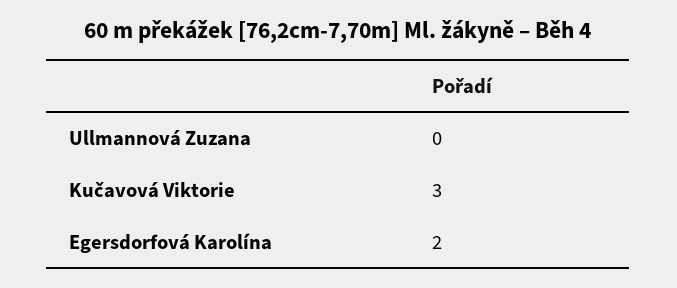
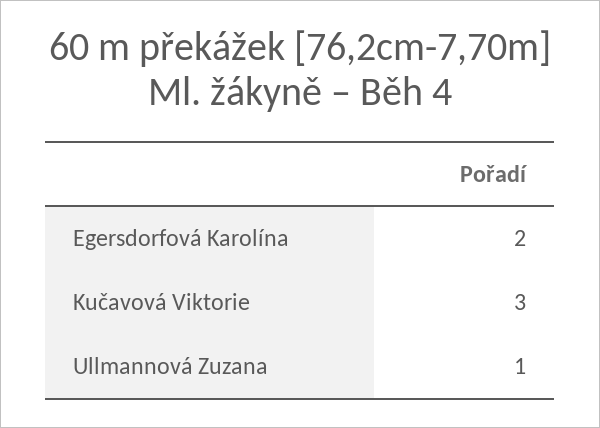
Ullmannová Zuzana: 0 -> 1

